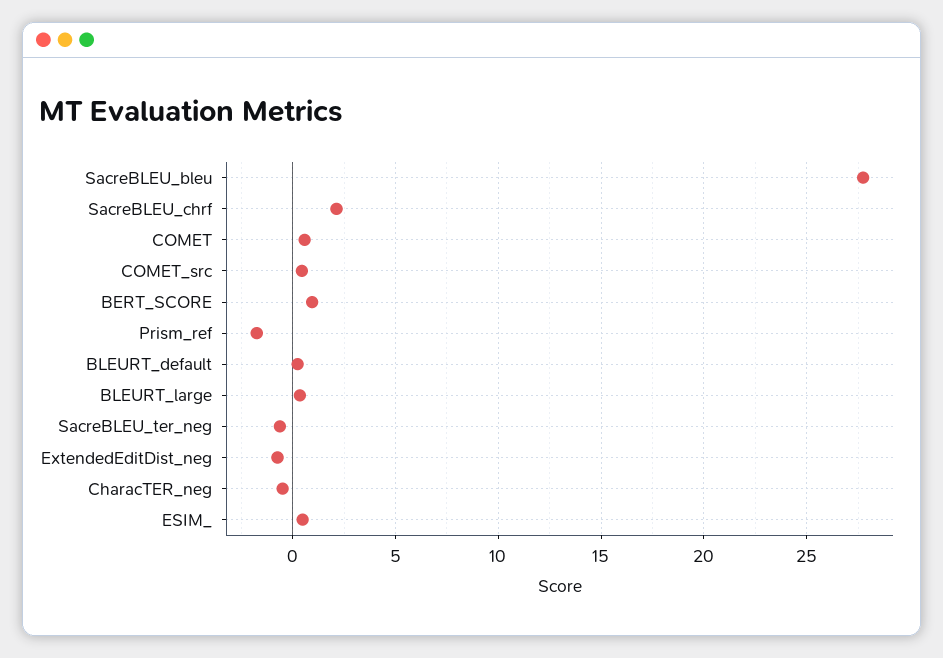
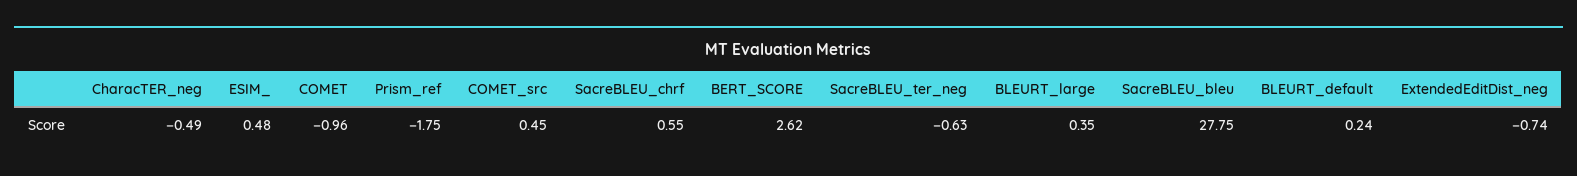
SacreBLEU_chrf: 2 -> 0.55
COMET: 0.5 -> -0.96
BERT_SCORE: 1 -> 2.62

